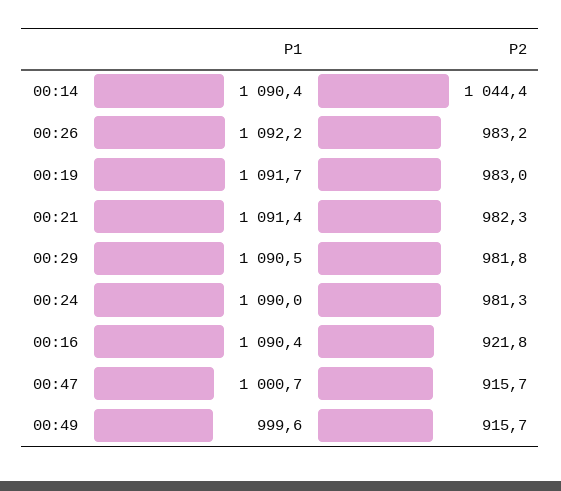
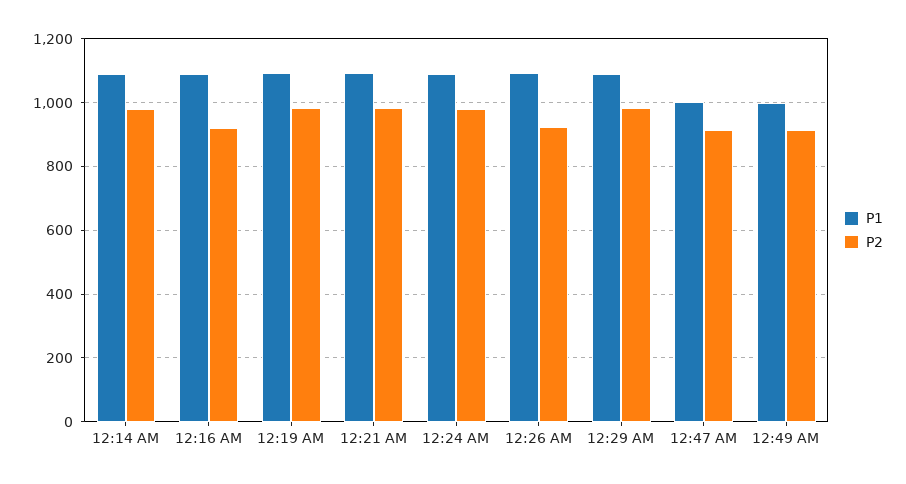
P2, 00:14: 1044.4 -> 980
P2, 00:26: 983.2 -> 920

